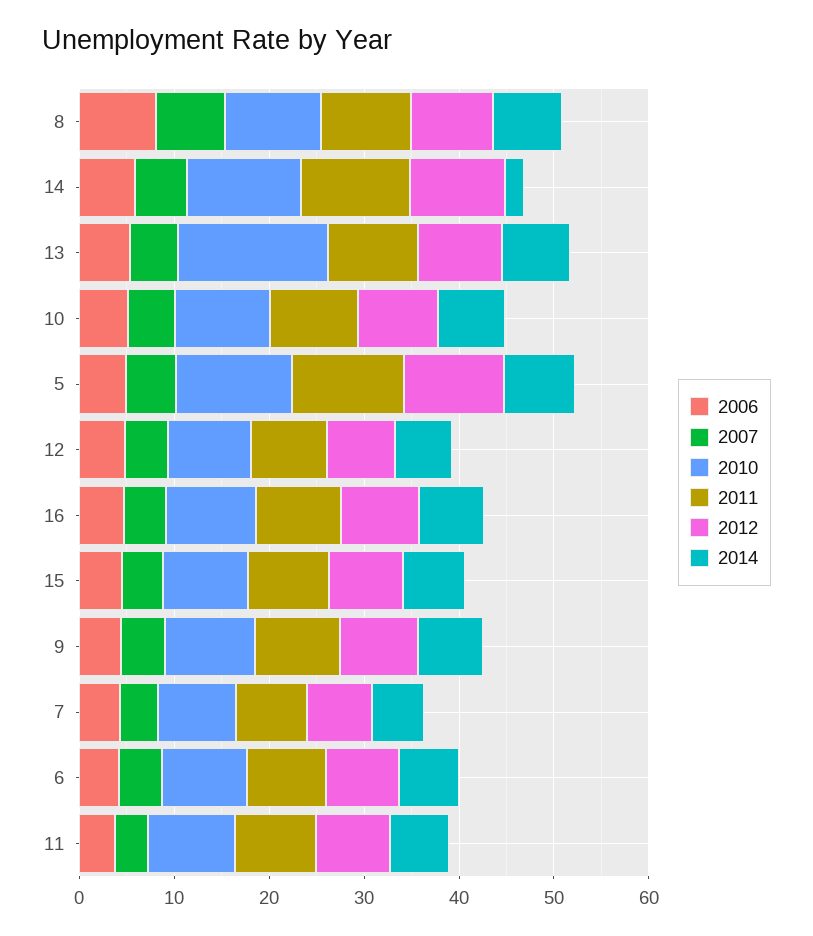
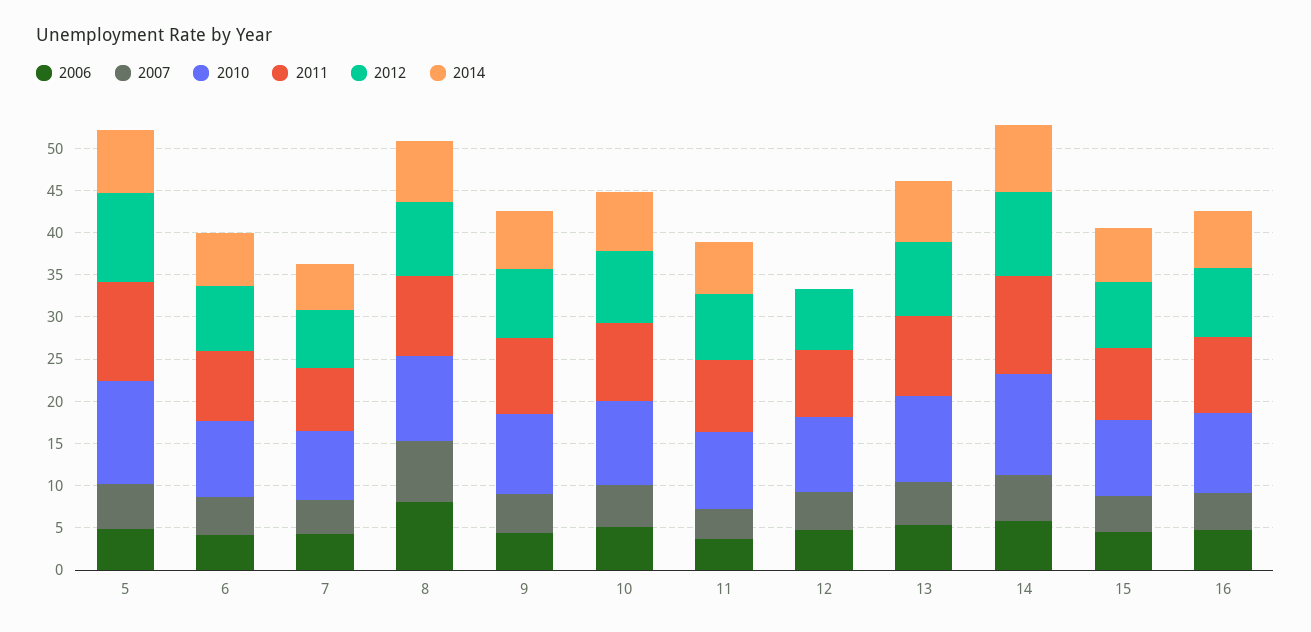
2014, 14: 2 -> 8
2010, 13: 16 -> 10
2014, 12: 6 -> 0

